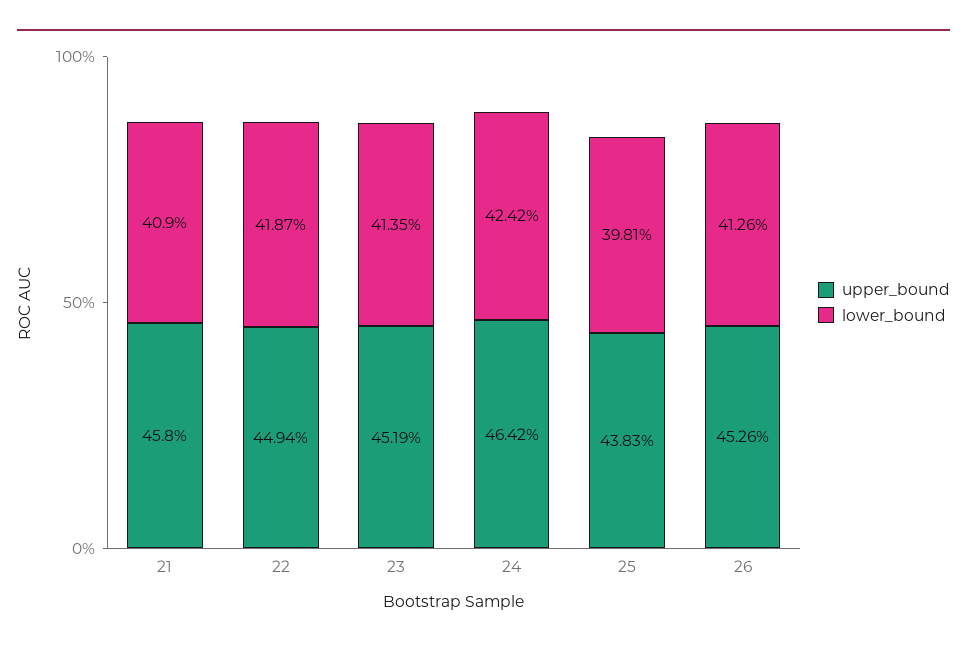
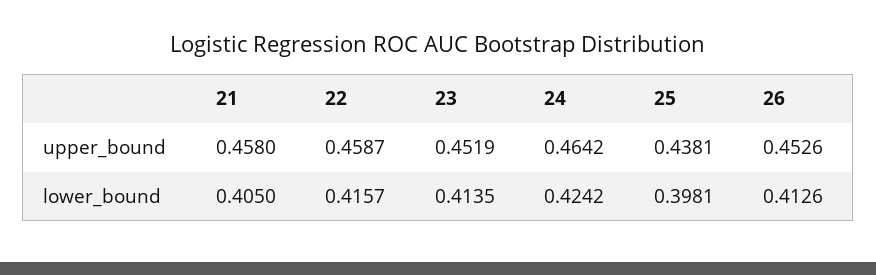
lower_bound, 21: 0.409 -> 0.405
upper_bound, 22: 0.4494 -> 0.4587
lower_bound, 22: 0.4187 -> 0.4157
upper_bound, 25: 0.4383 -> 0.4381

